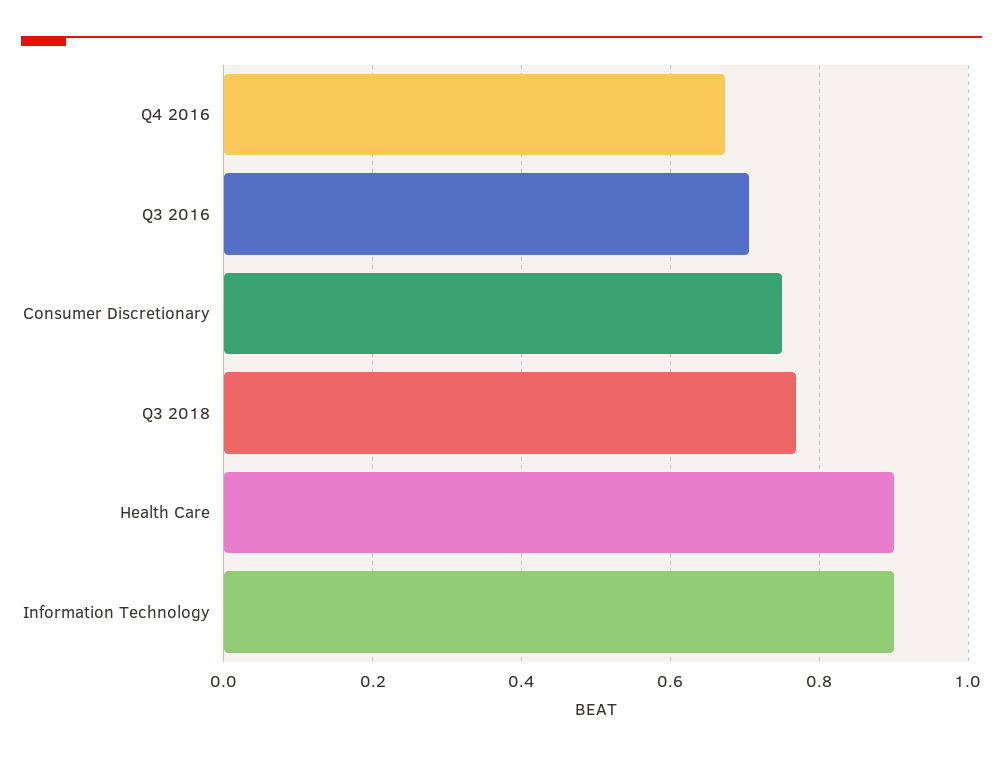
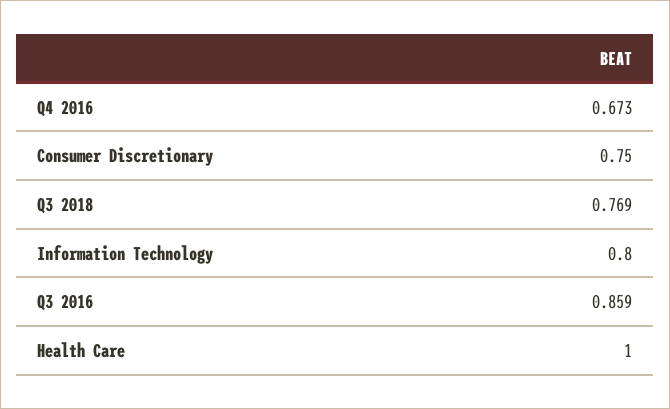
Q3 2016: 0.7 -> 0.859
Health Care: 0.9 -> 1
Information Technology: 0.9 -> 0.8

